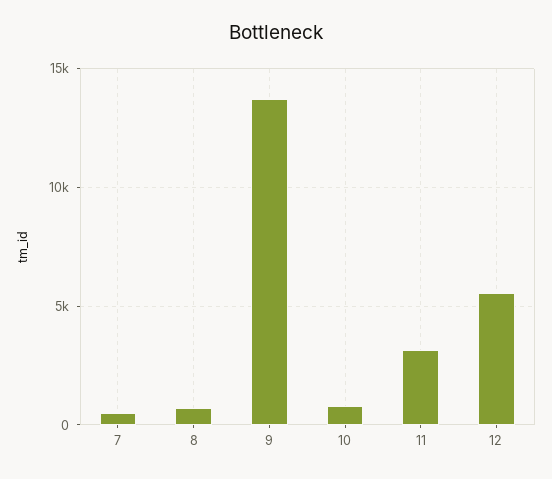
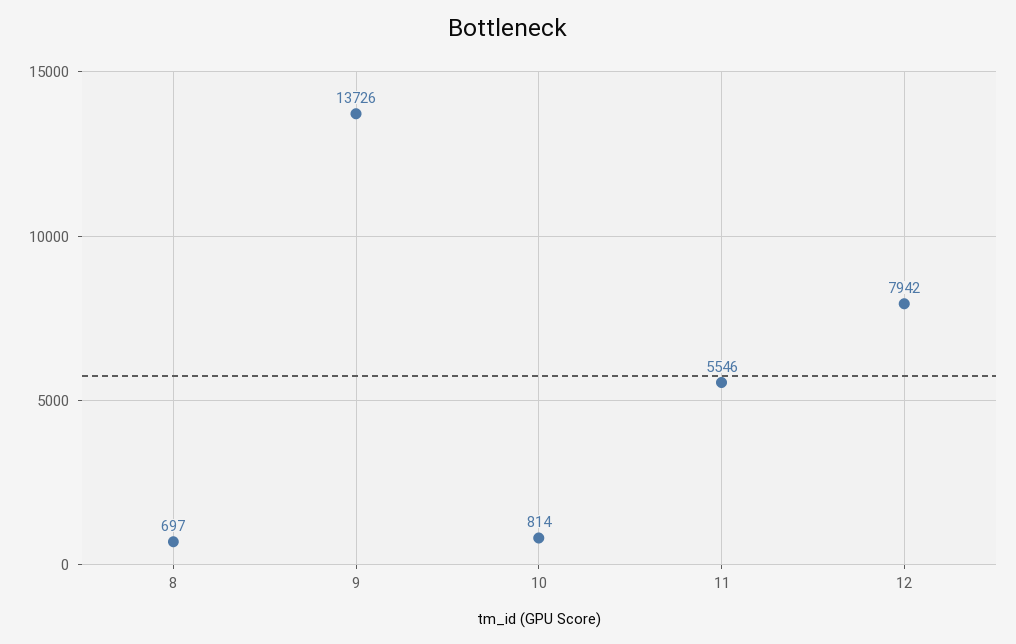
7: 500 -> none
11: 3000 -> 5546
12: 5500 -> 7942

